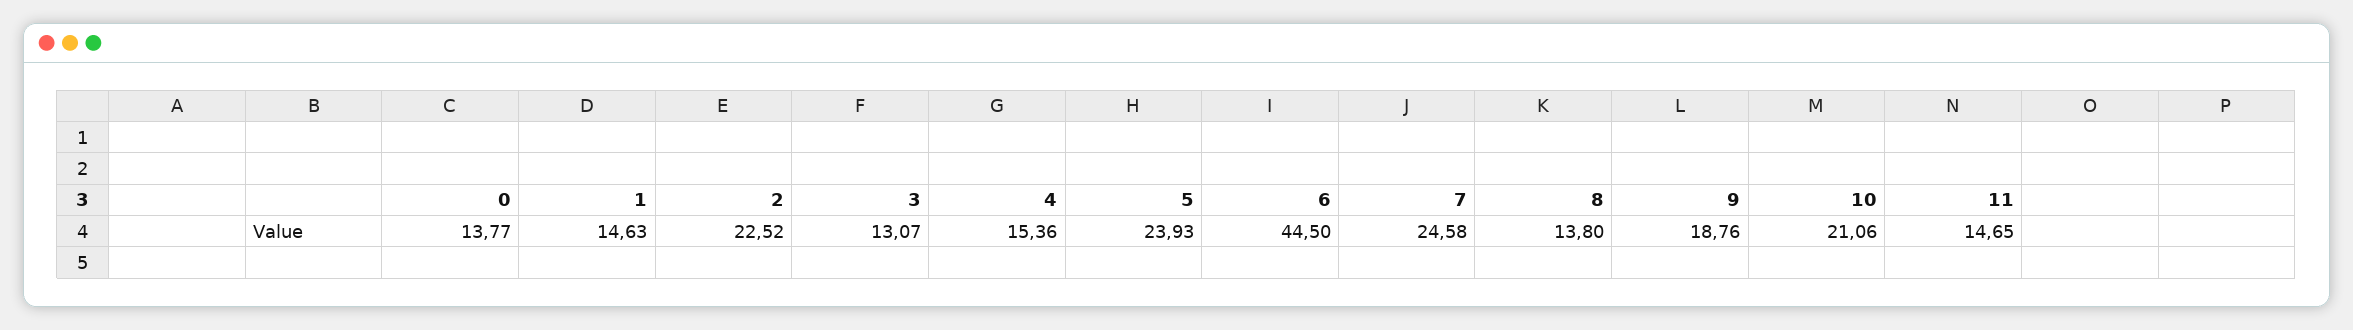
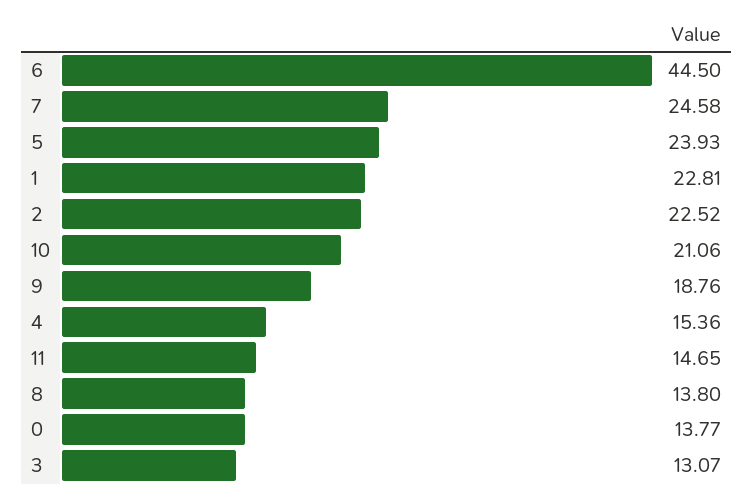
1: 14.63 -> 22.81

